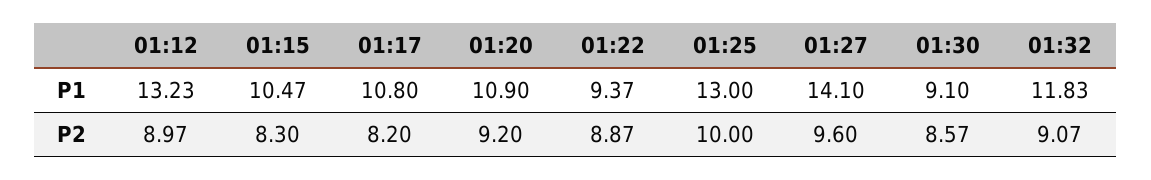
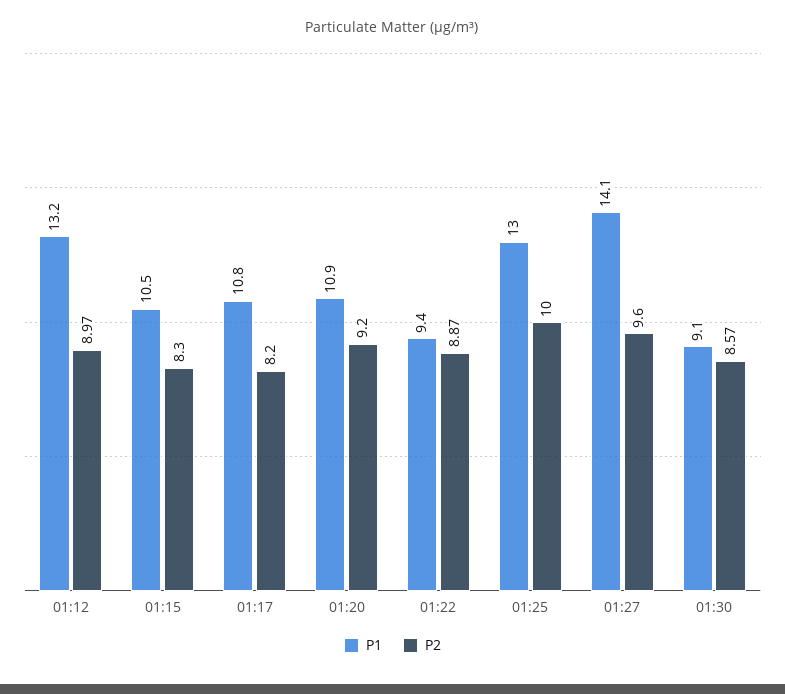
P1, 01:32: 11.83 -> none
P2, 01:32: 9.07 -> none

